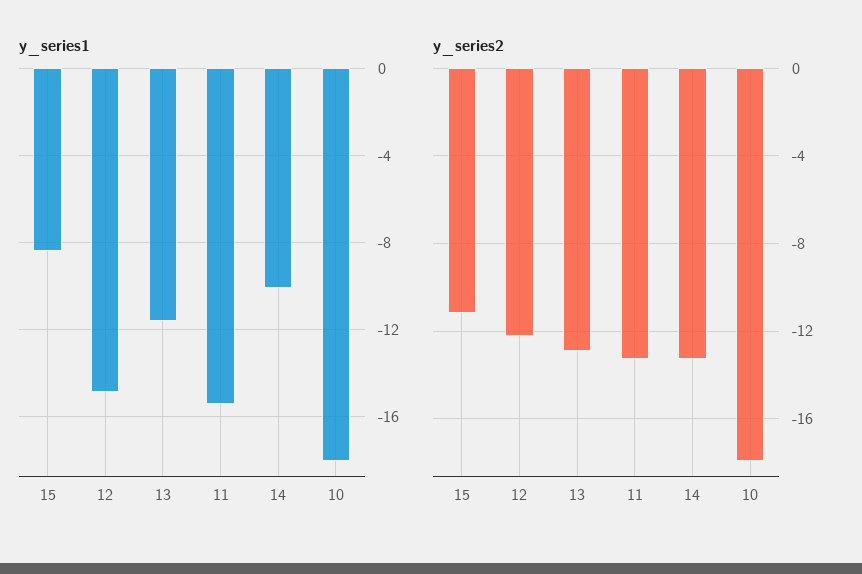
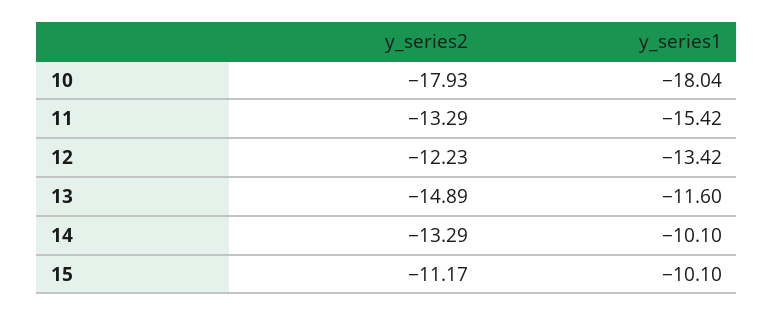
y_series1, 15: -8.5 -> -10.1
y_series1, 12: -15 -> -13.42
y_series2, 13: -13 -> -14.89

